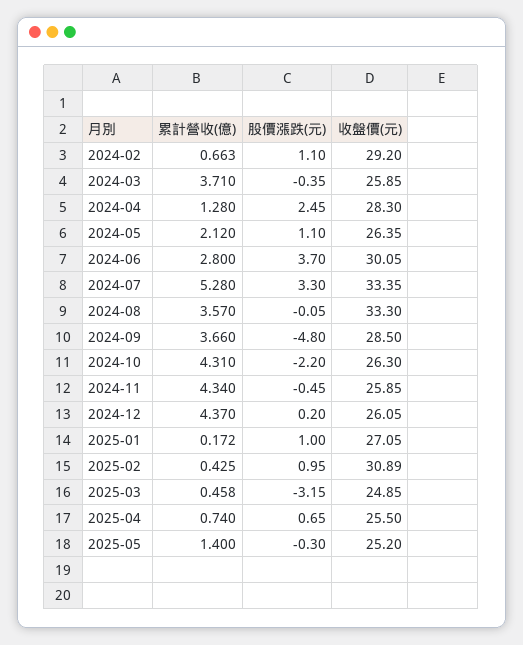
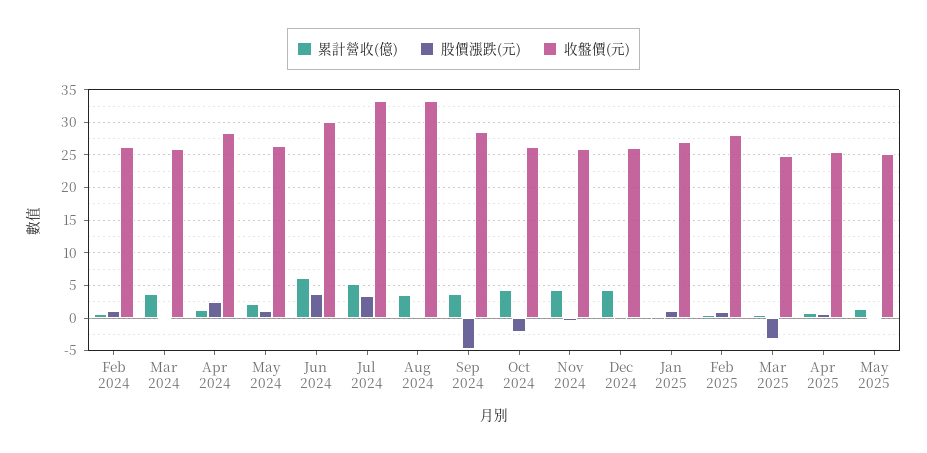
收盤價(元), 2024-02: 29.2 -> 26
累計營收(億), 2024-06: 2.8 -> 6
收盤價(元), 2025-02: 30.89 -> 28

